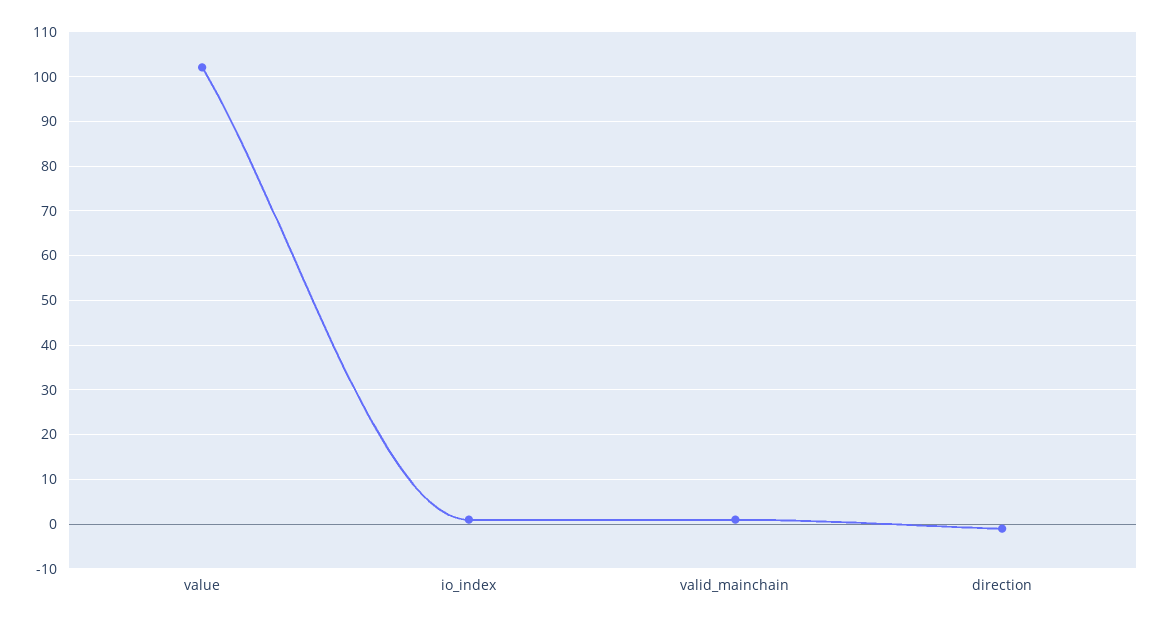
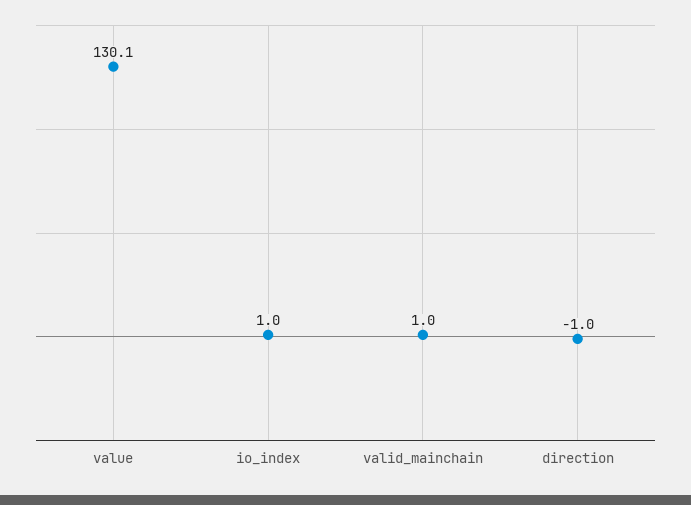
value: 102 -> 130.1

